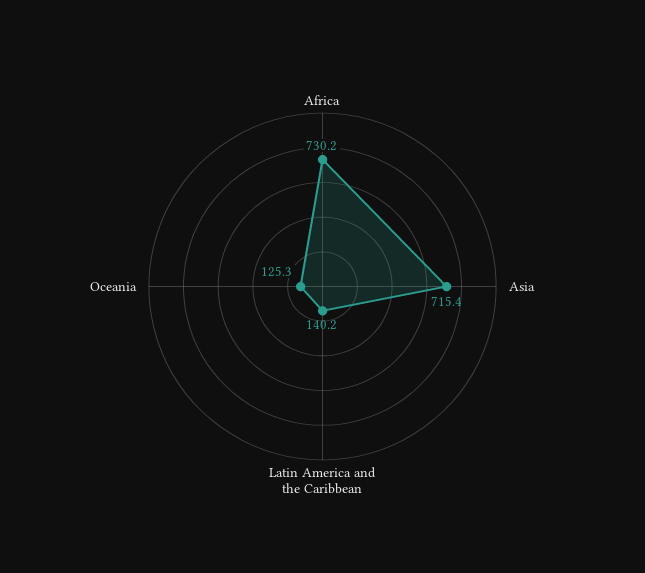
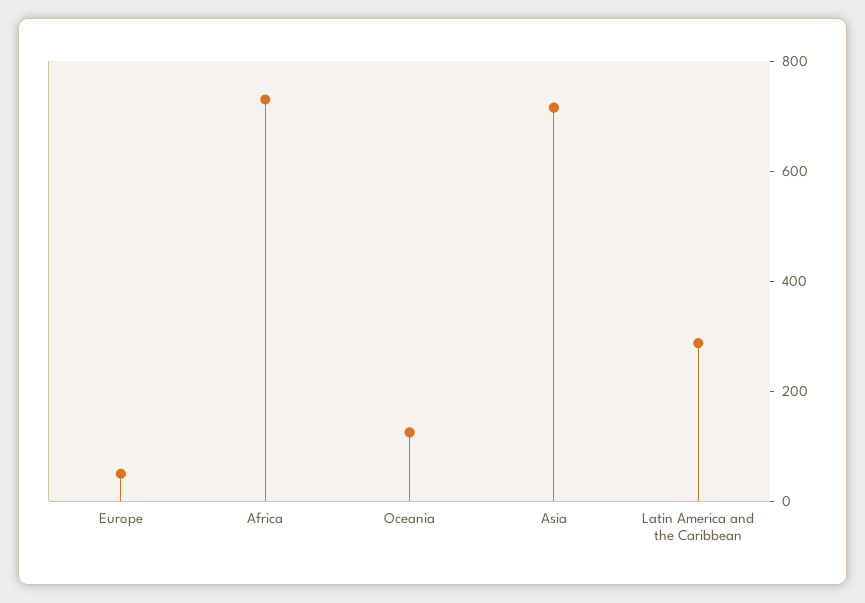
Latin America and the Caribbean: 140.2 -> 300
Europe: none -> 50

